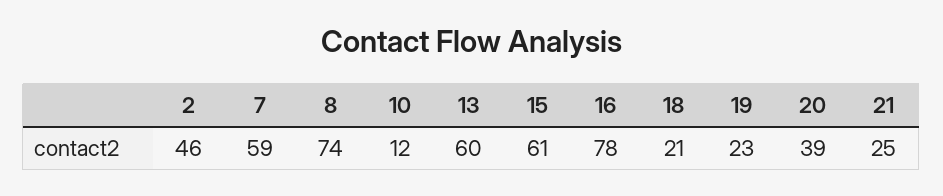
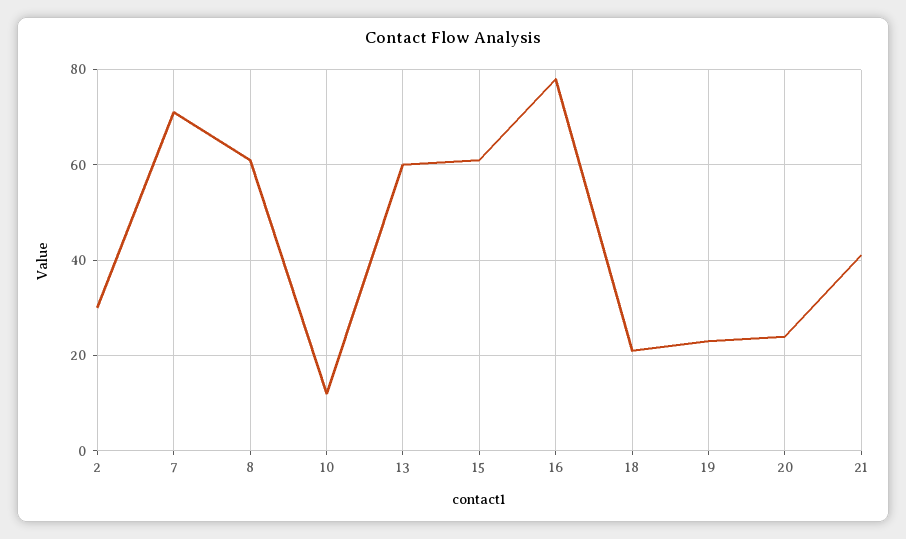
2: 46 -> 30
7: 59 -> 70
8: 74 -> 60
20: 39 -> 25
21: 25 -> 40

